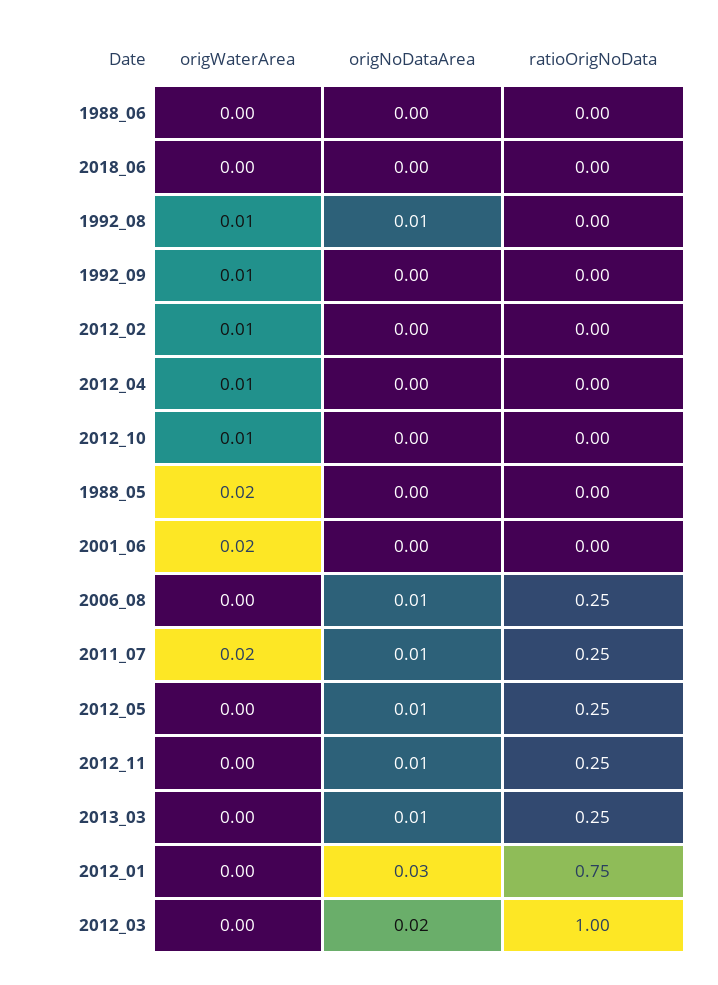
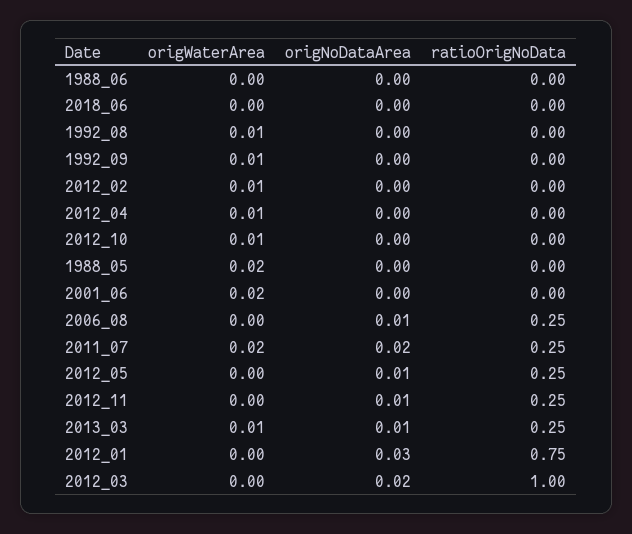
origNoDataArea, 1992_08: 0.01 -> 0
origNoDataArea, 2011_07: 0.01 -> 0.02
origWaterArea, 2013_03: 0 -> 0.01

